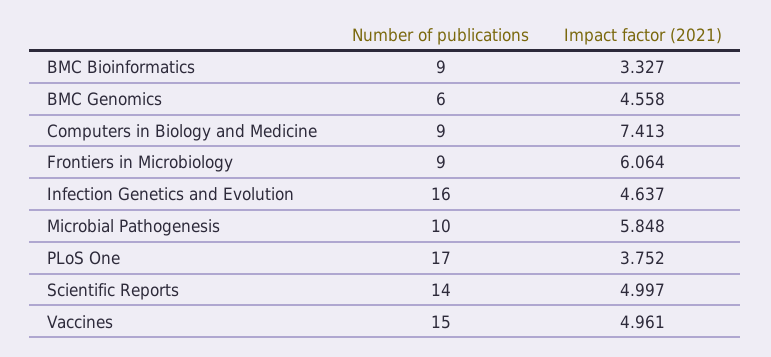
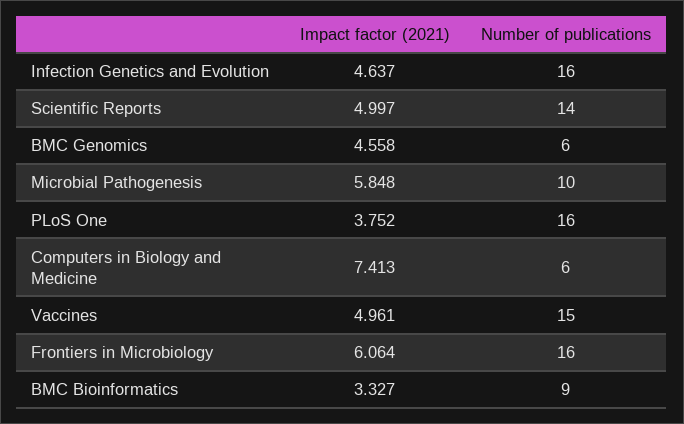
Number of publications, Computers in Biology and Medicine: 9 -> 6
Number of publications, Frontiers in Microbiology: 9 -> 16
Number of publications, PLoS One: 17 -> 16

